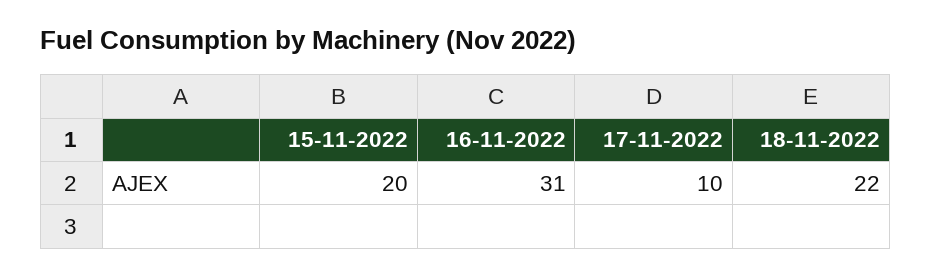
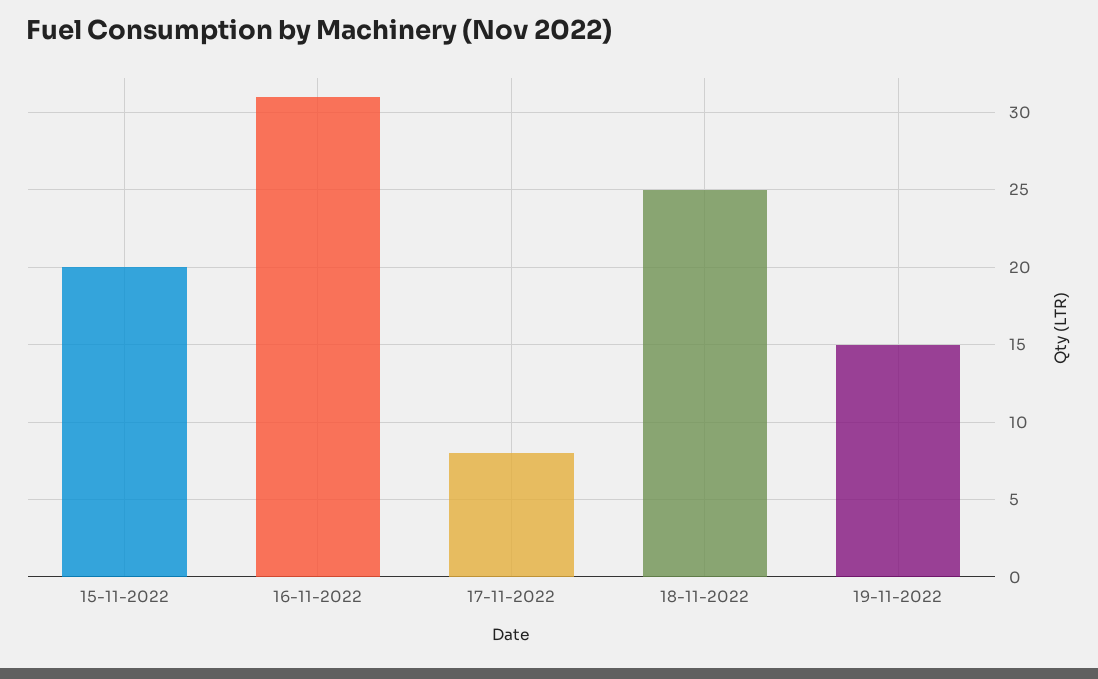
17-11-2022: 10 -> 8
18-11-2022: 22 -> 25
19-11-2022: none -> 15

